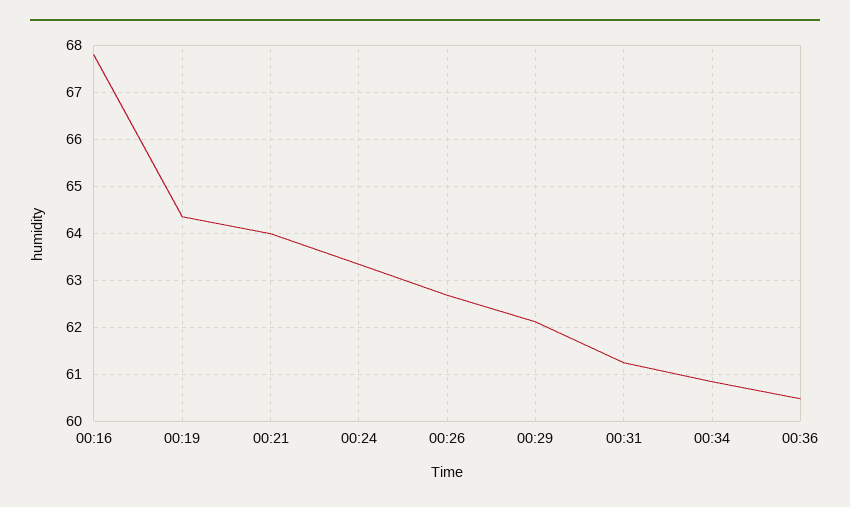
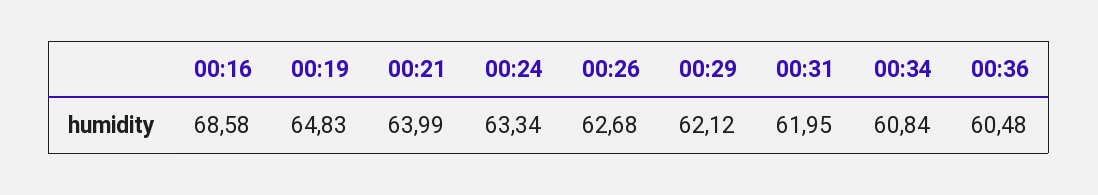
00:16: 67.8 -> 68.58
00:19: 64.4 -> 64.83
00:31: 61.2 -> 61.95

